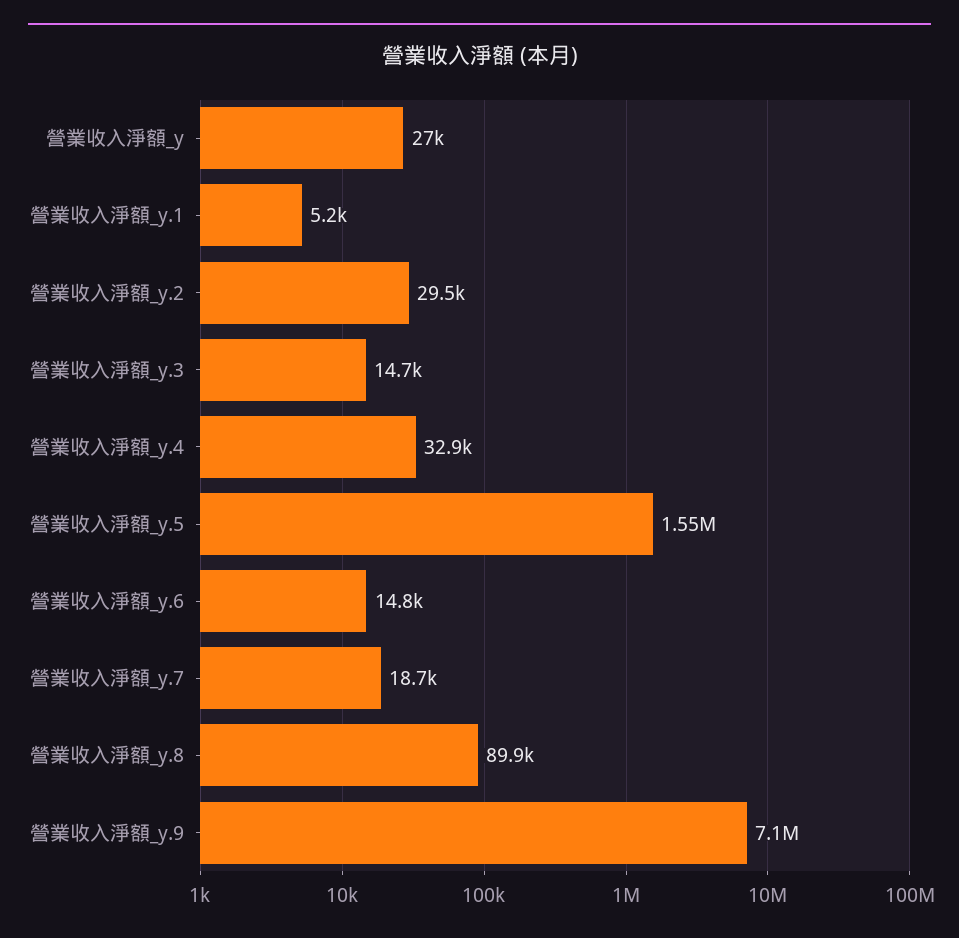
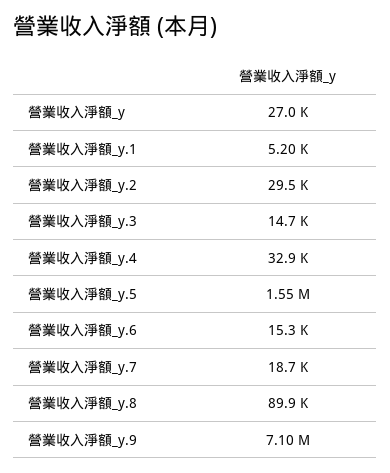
營業收入淨額_y.6: 14800 -> 15300

